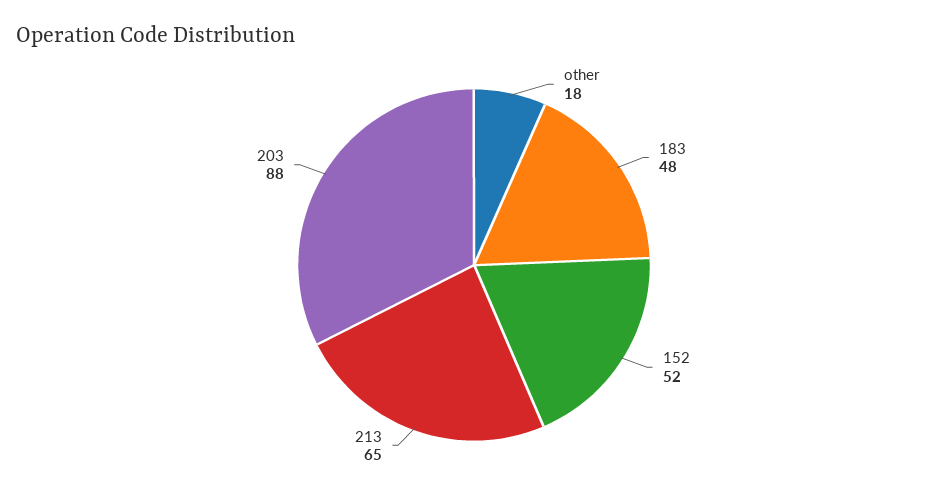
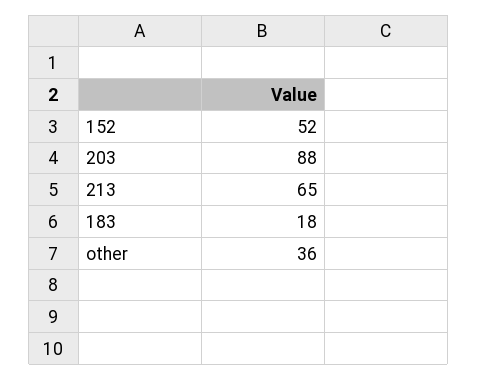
other: 18 -> 36
183: 48 -> 18

